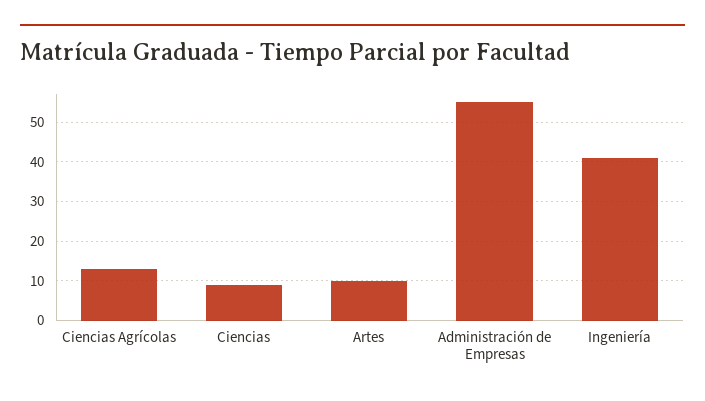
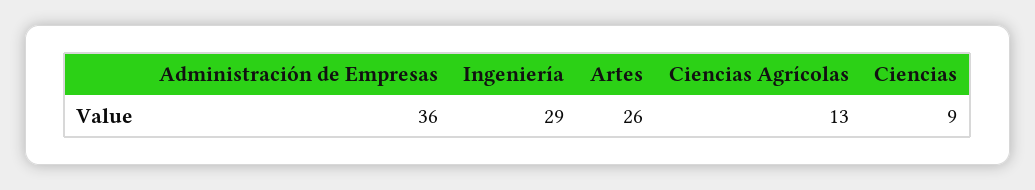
Artes: 10 -> 26
Administración de Empresas: 55 -> 36
Ingeniería: 40 -> 29

